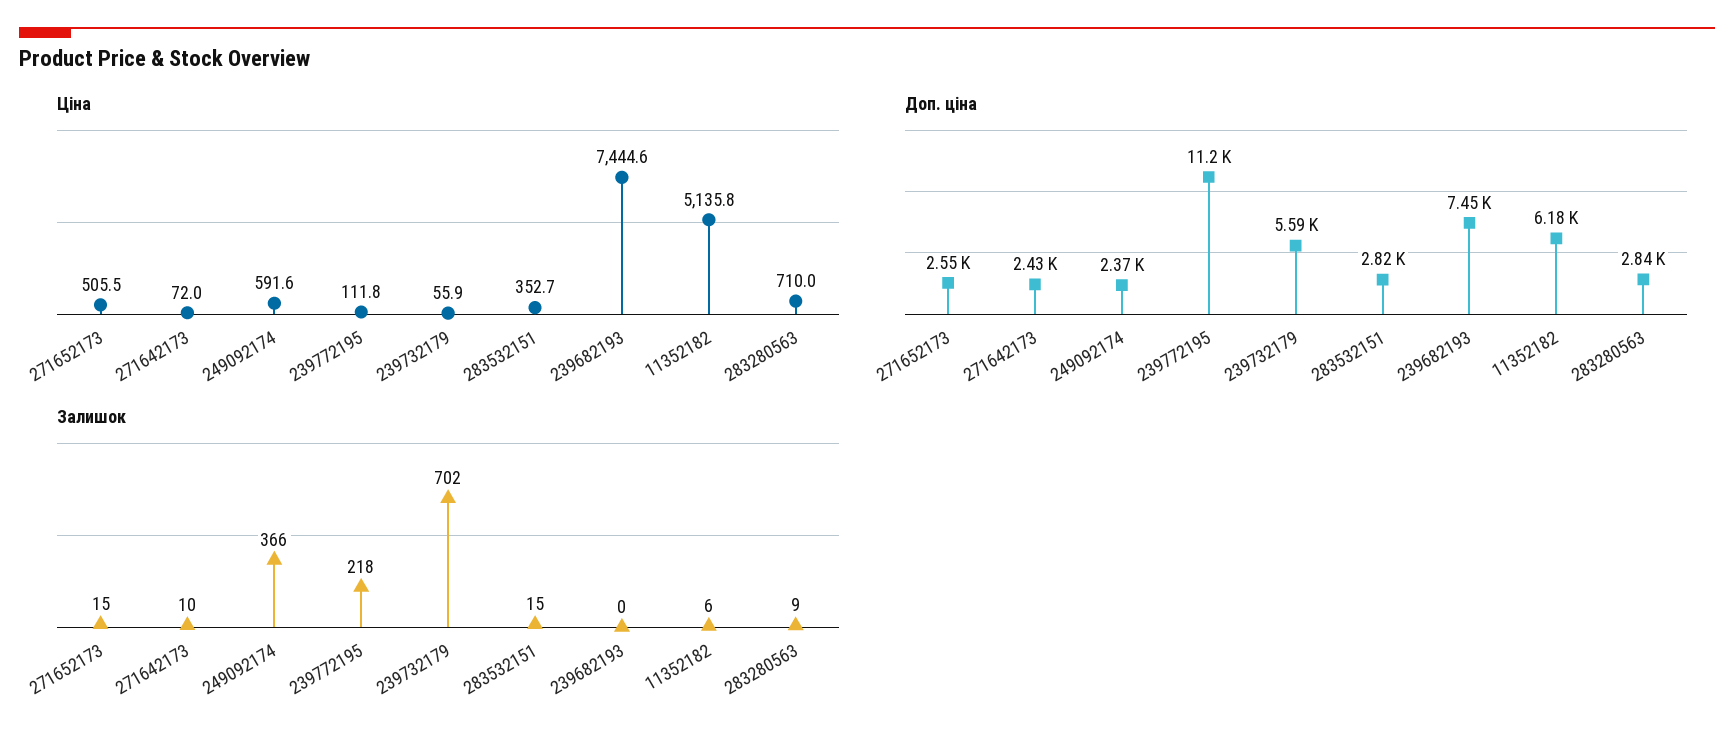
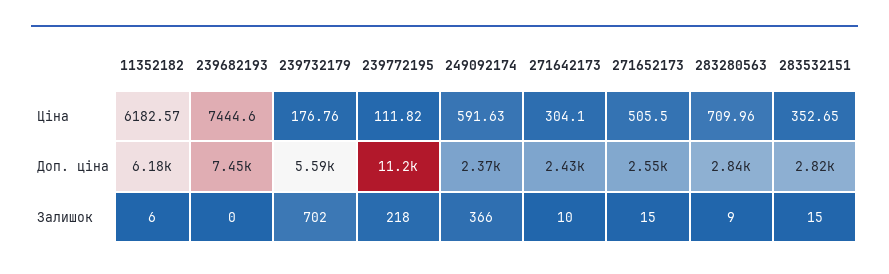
Ціна, 271642173: 72 -> 304.1
Ціна, 239732179: 55.9 -> 176.76
Ціна, 11352182: 5135.8 -> 6182.57

